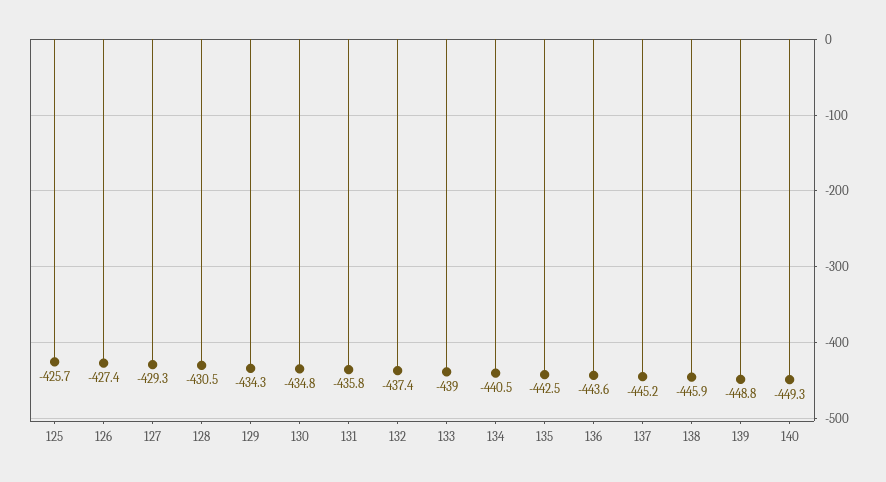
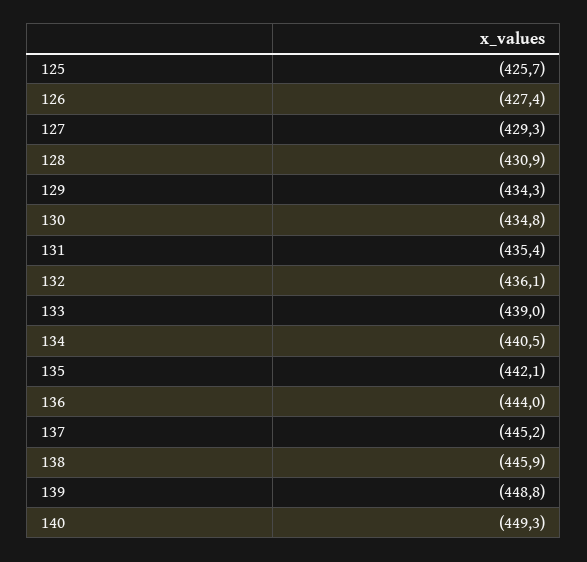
128: -430.5 -> -430.9
131: -435.8 -> -435.4
132: -437.4 -> -436.1
135: -442.5 -> -442.1
136: -443.6 -> -444

